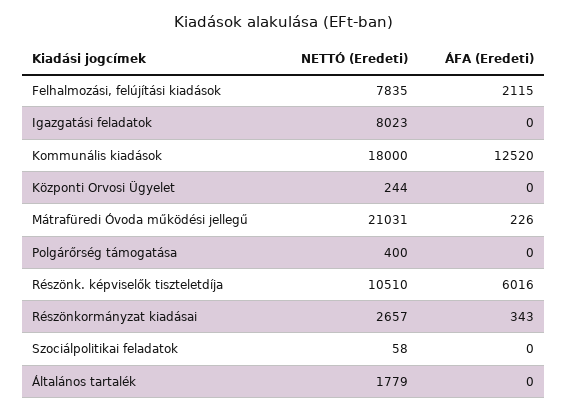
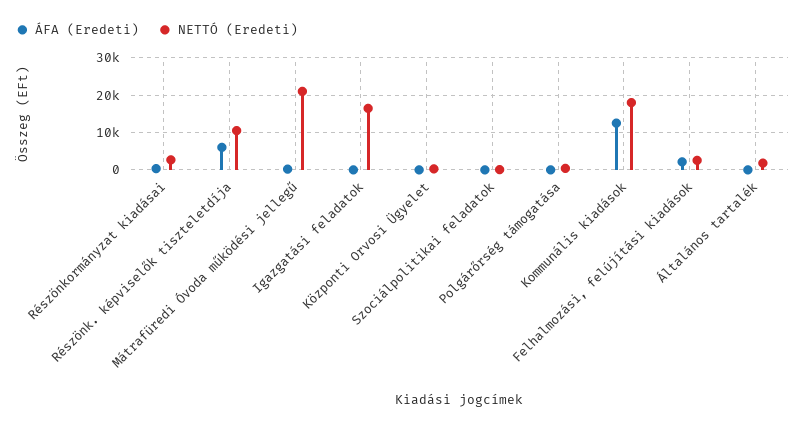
NETTÓ (Eredeti), Felhalmozási, felújítási kiadások: 7835 -> 2000
NETTÓ (Eredeti), Igazgatási feladatok: 8023 -> 16000

